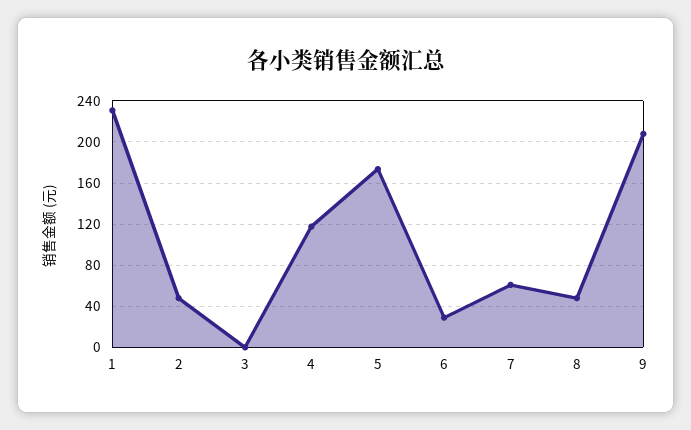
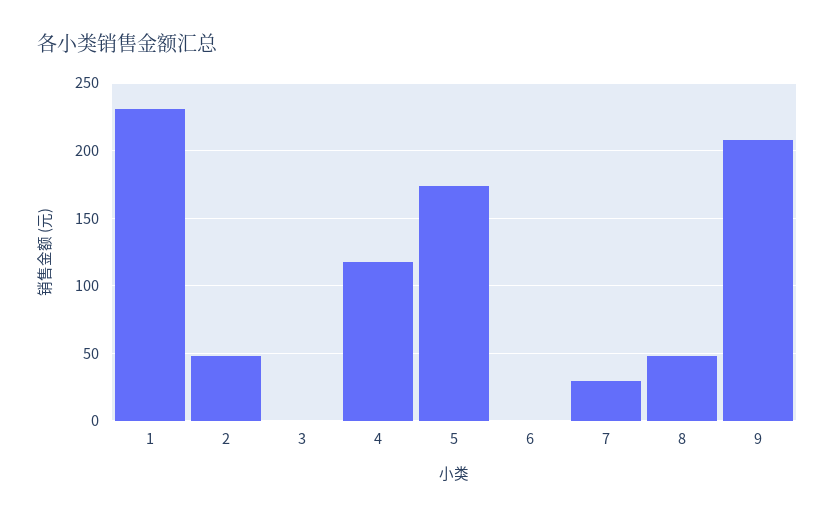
6: 30 -> 0
7: 60 -> 30

